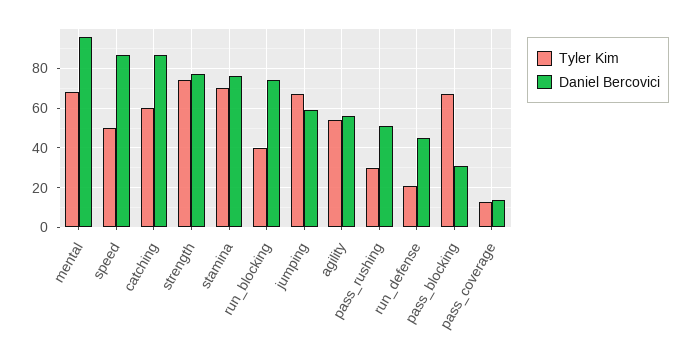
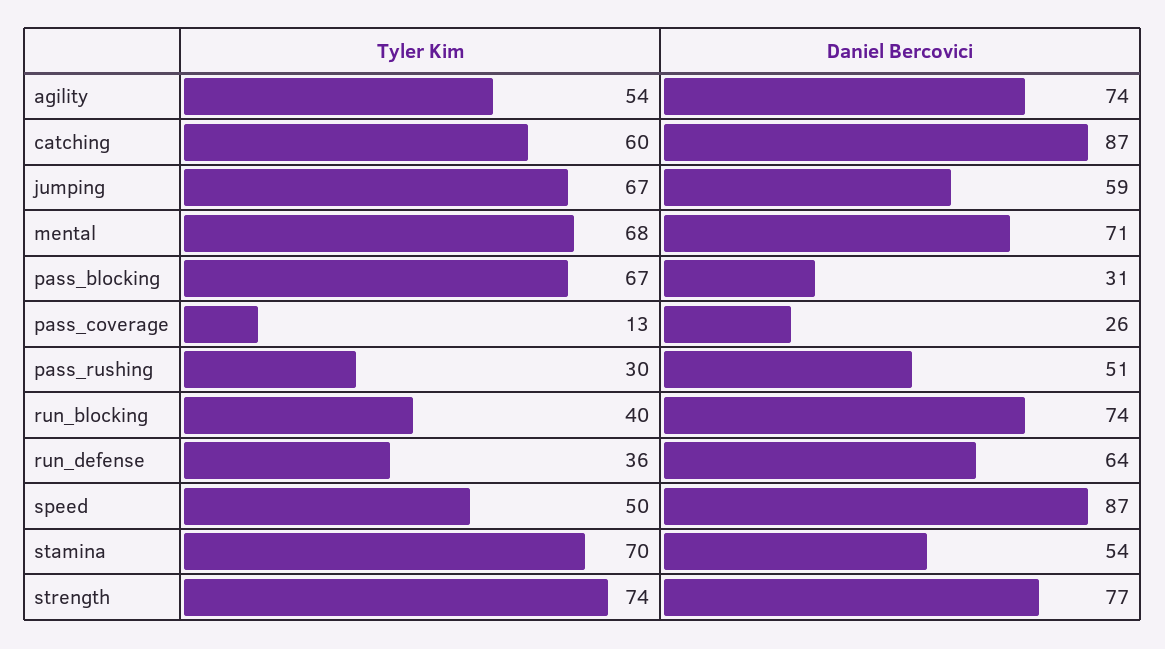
Daniel Bercovici, mental: 95 -> 71
Daniel Bercovici, stamina: 75 -> 54
Daniel Bercovici, agility: 55 -> 74
Tyler Kim, run_defense: 20 -> 36
Daniel Bercovici, run_defense: 45 -> 64
Daniel Bercovici, pass_coverage: 15 -> 26

